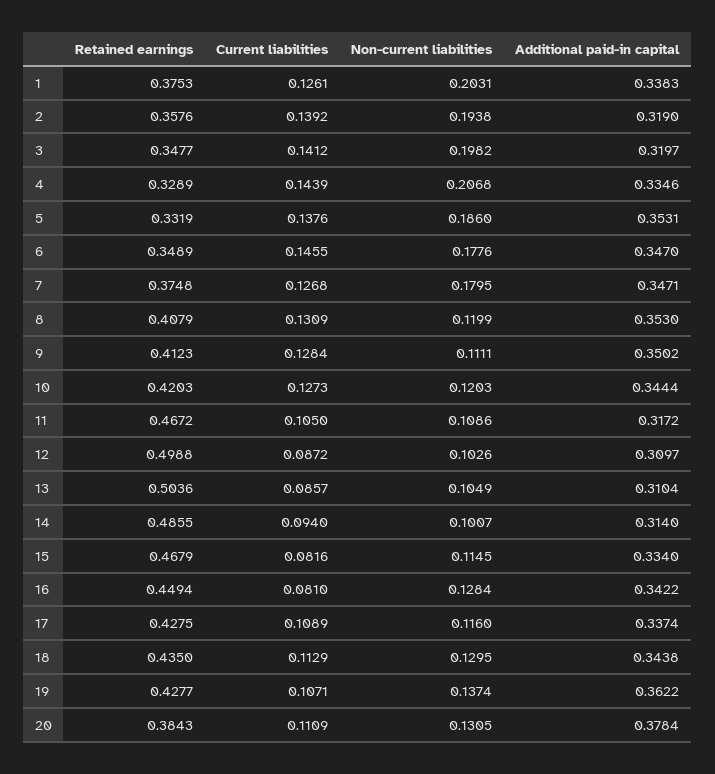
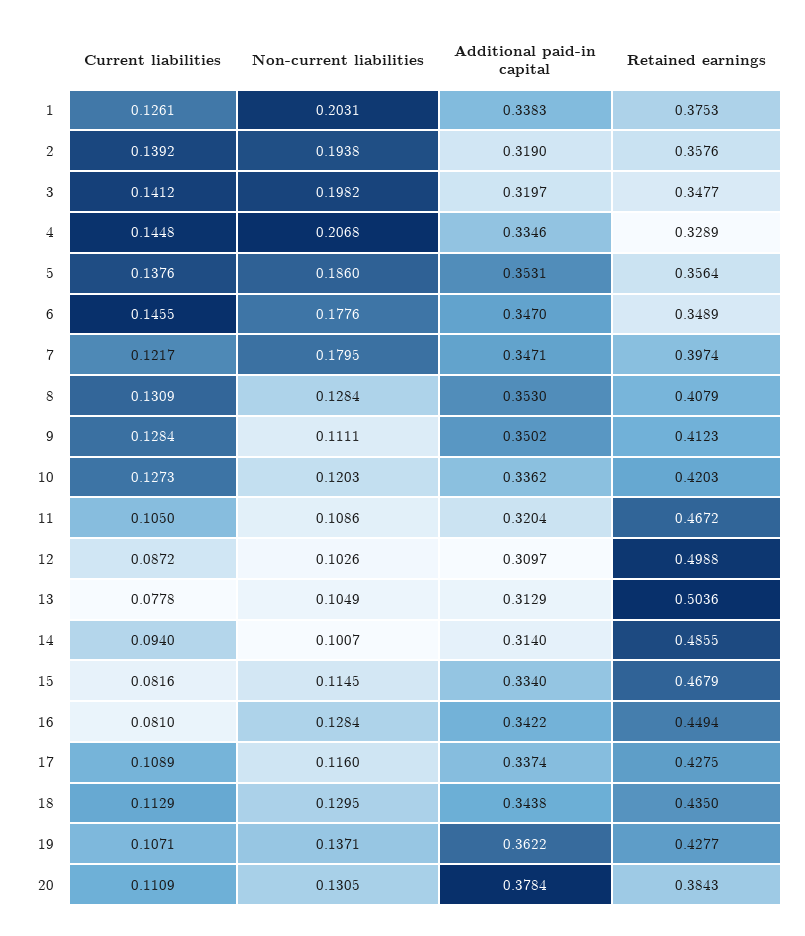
Current liabilities, 4: 0.1439 -> 0.1448
Retained earnings, 5: 0.3319 -> 0.3564
Retained earnings, 7: 0.3748 -> 0.3974
Current liabilities, 7: 0.1268 -> 0.1217
Non-current liabilities, 8: 0.1199 -> 0.1284
Additional paid-in capital, 10: 0.3444 -> 0.3362
Additional paid-in capital, 11: 0.3172 -> 0.3204
Current liabilities, 13: 0.0857 -> 0.0778
Additional paid-in capital, 13: 0.3104 -> 0.3129
Non-current liabilities, 19: 0.1374 -> 0.1371

